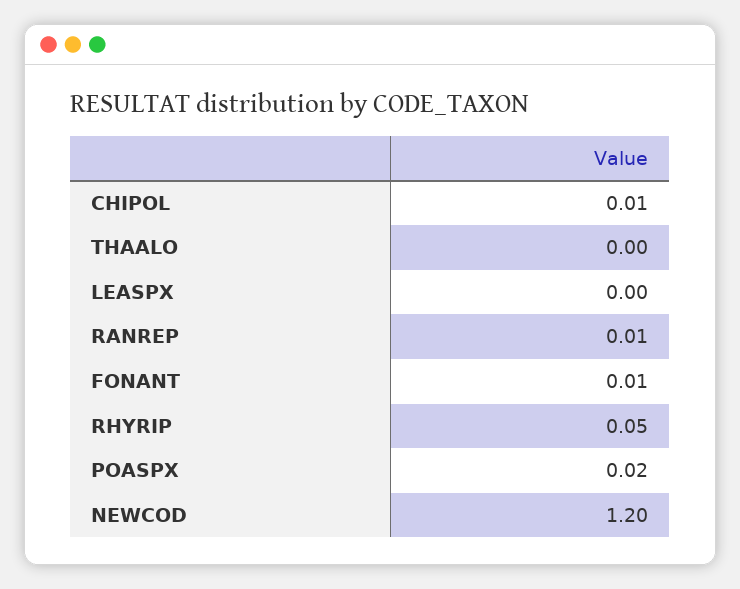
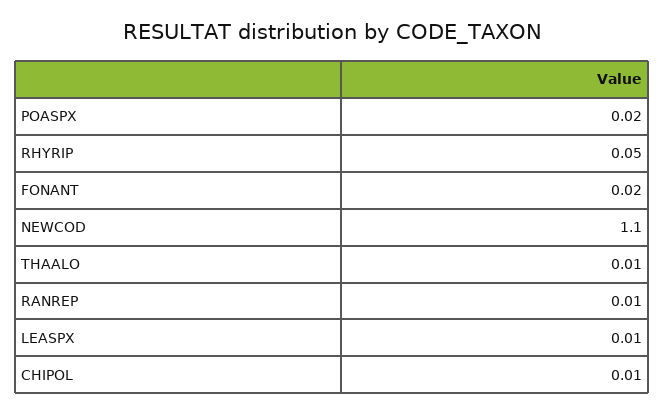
THAALO: 0 -> 0.01
LEASPX: 0 -> 0.01
FONANT: 0.01 -> 0.02
NEWCOD: 1.2 -> 1.1

